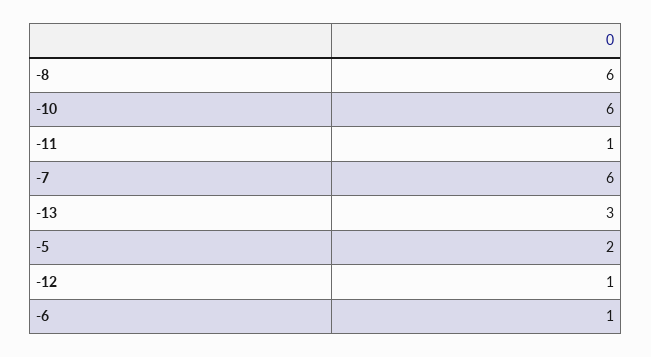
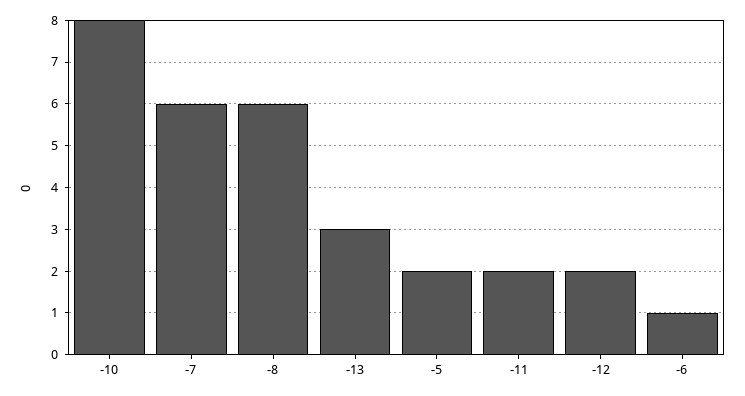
-10: 6 -> 8
-11: 1 -> 2
-12: 1 -> 2

